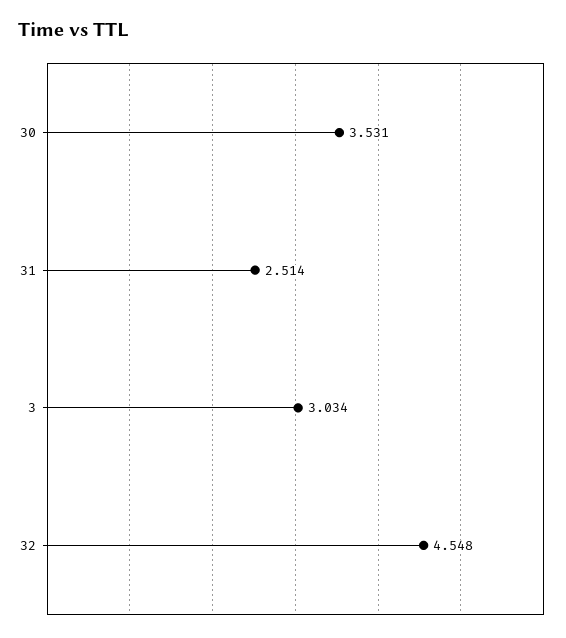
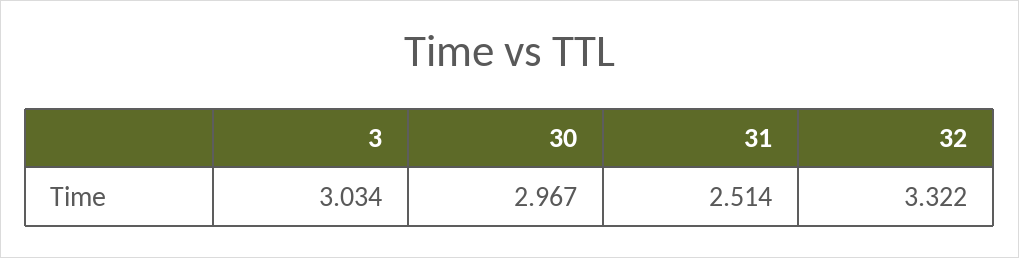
30: 3.531 -> 2.967
32: 4.548 -> 3.322

